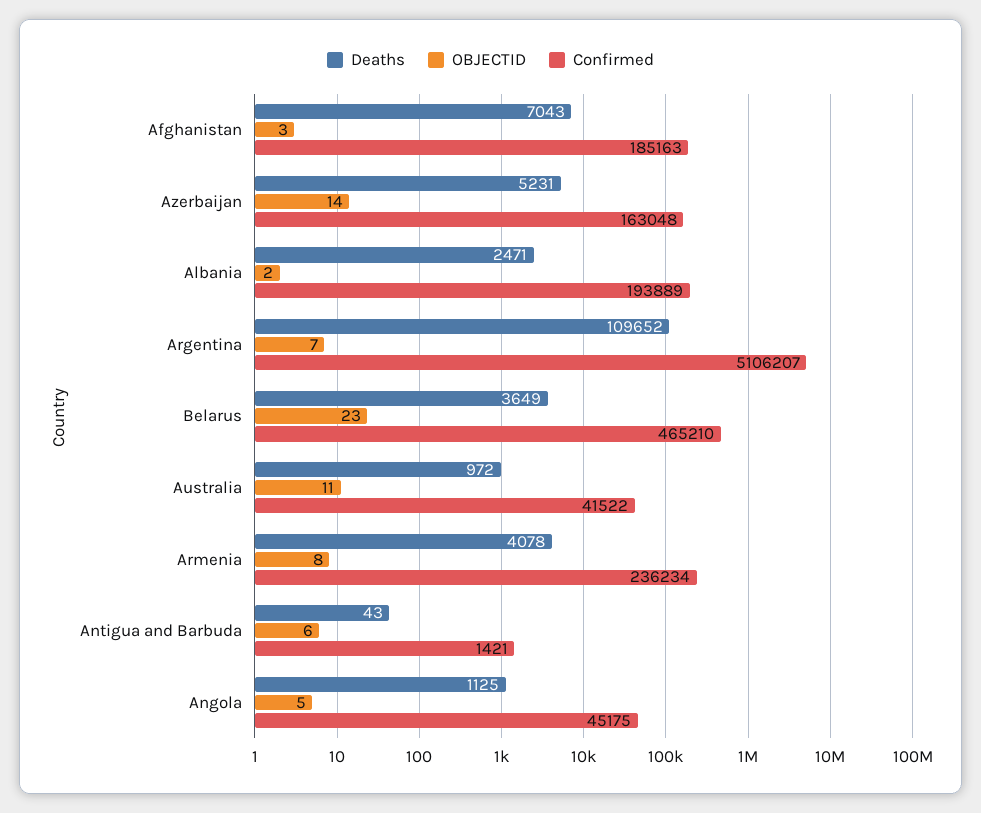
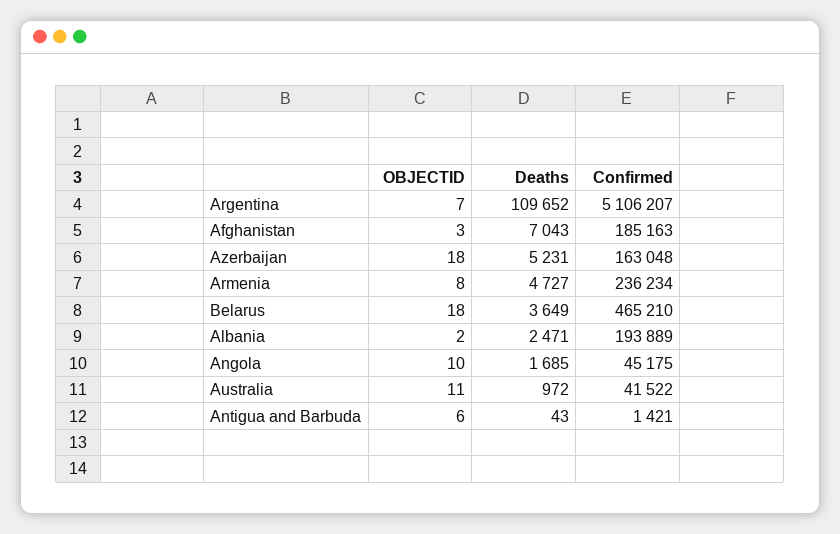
OBJECTID, Azerbaijan: 14 -> 18
OBJECTID, Belarus: 23 -> 18
Deaths, Armenia: 4078 -> 4727
Deaths, Angola: 1125 -> 1685
OBJECTID, Angola: 5 -> 10

